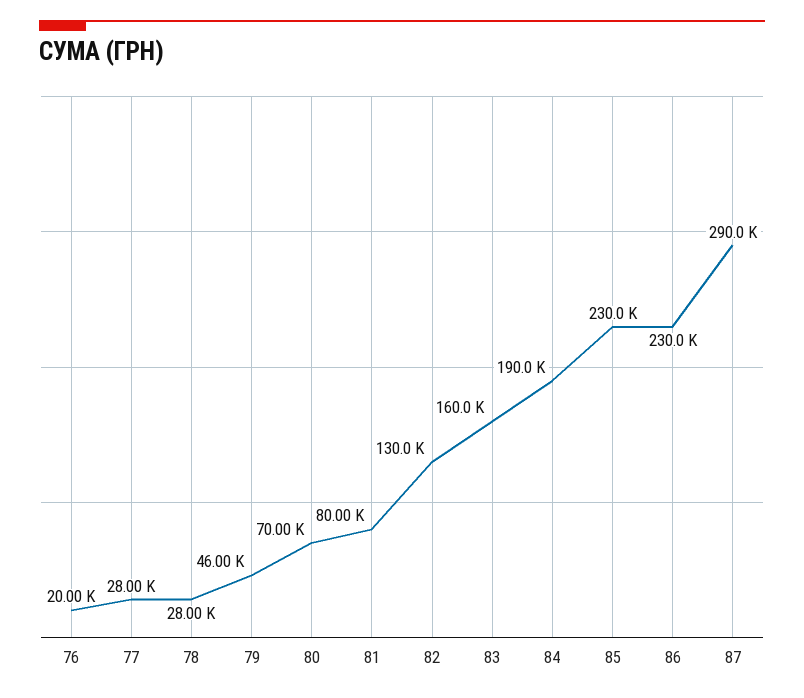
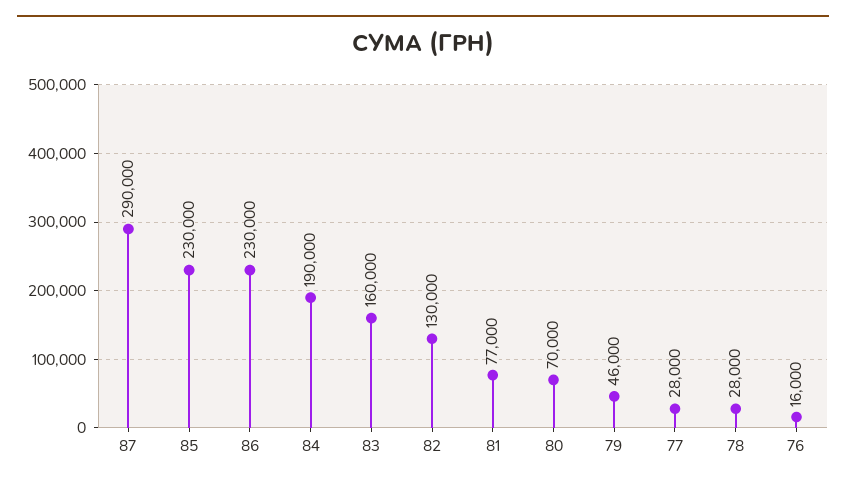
76: 20000 -> 16000
81: 80000 -> 77000

